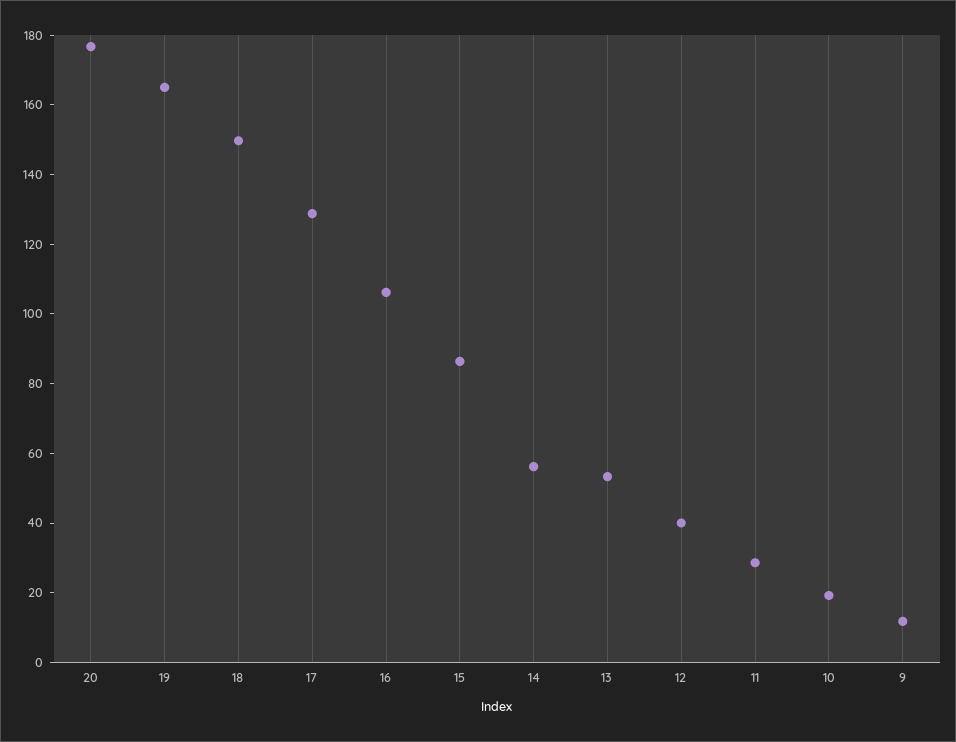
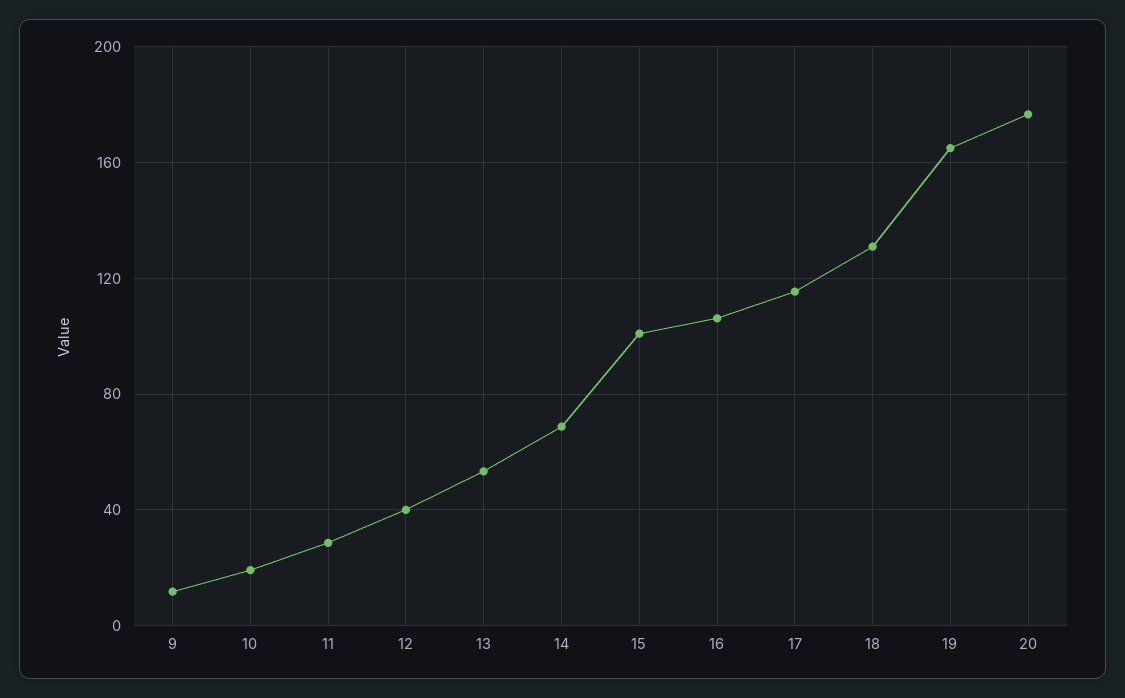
18: 150 -> 130
17: 130 -> 115
15: 85 -> 100
14: 55 -> 70

